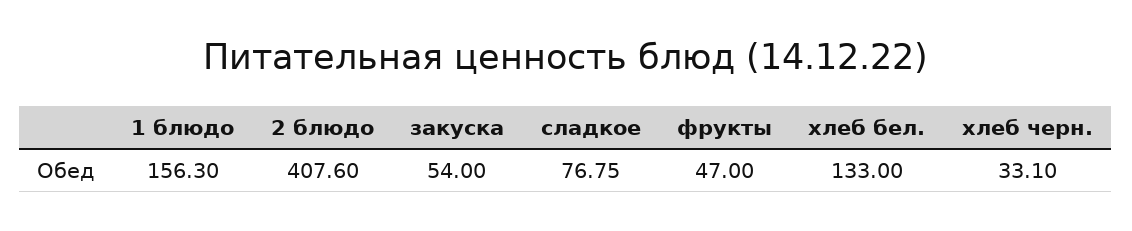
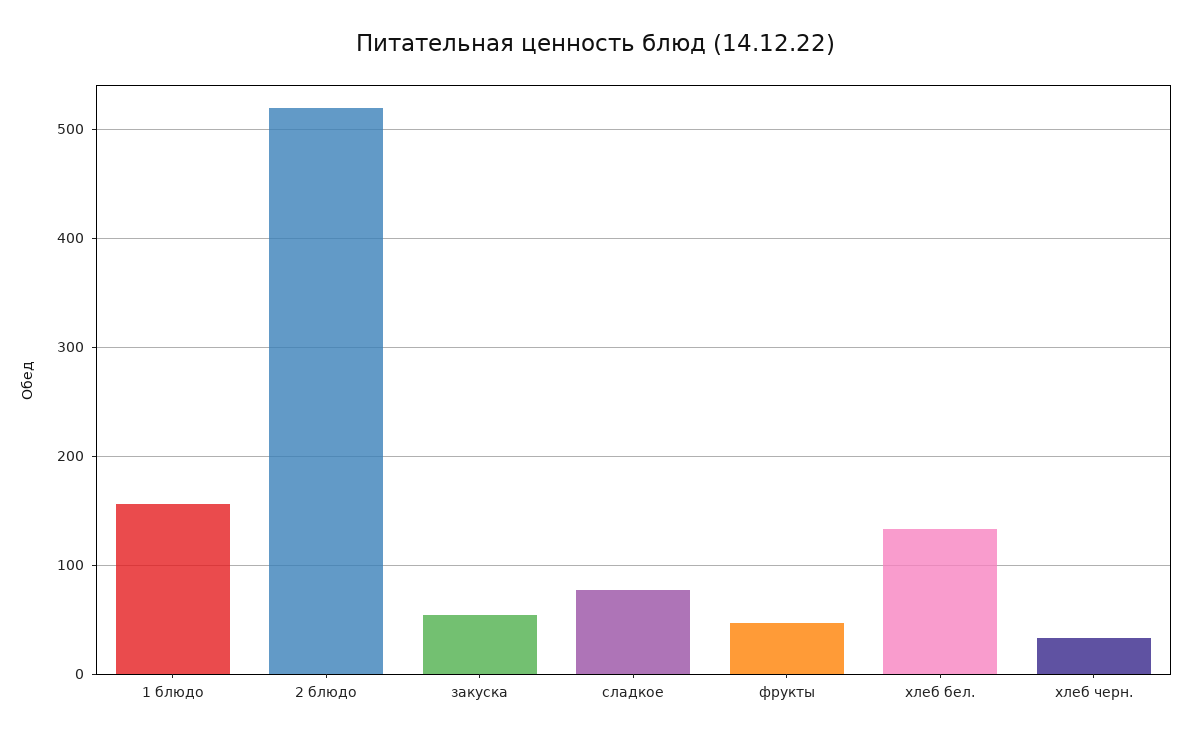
2 блюдо: 407.6 -> 520

